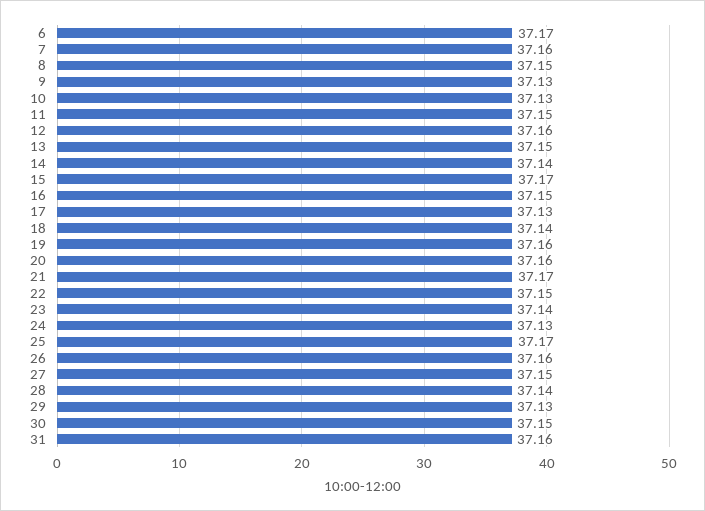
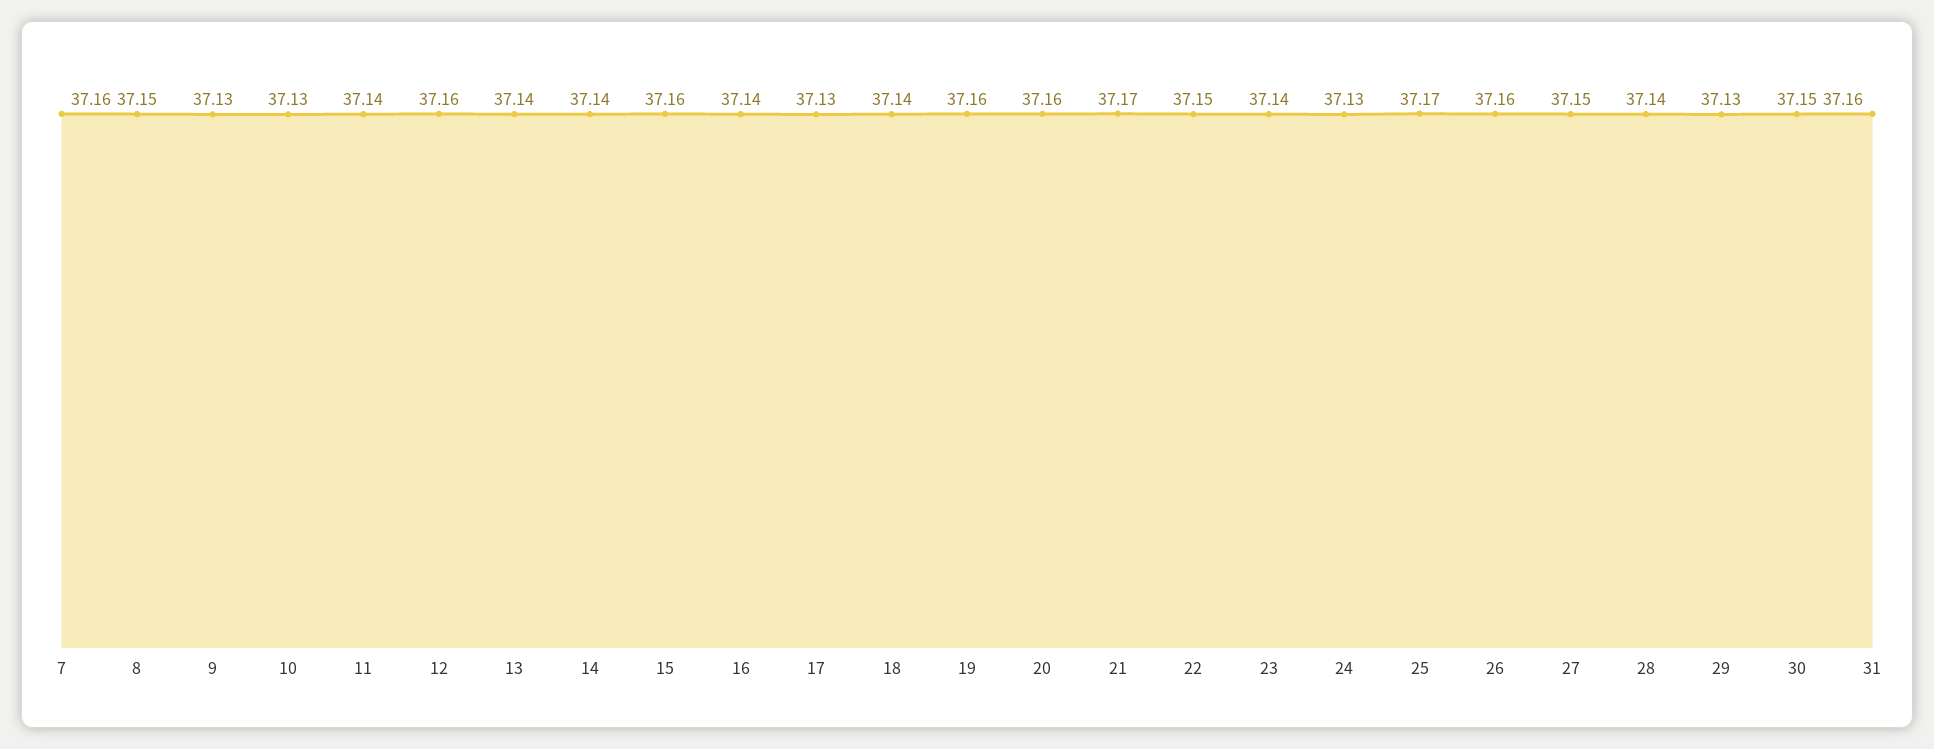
6: 37.17 -> none
11: 37.15 -> 37.14
13: 37.15 -> 37.14
15: 37.17 -> 37.16
16: 37.15 -> 37.14

